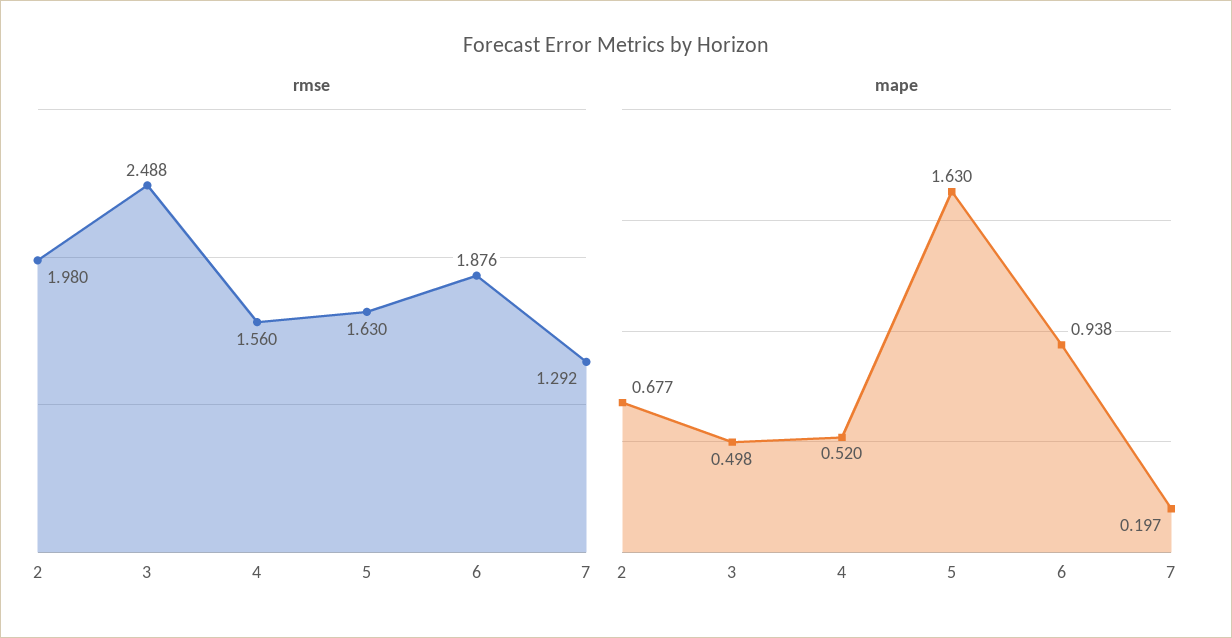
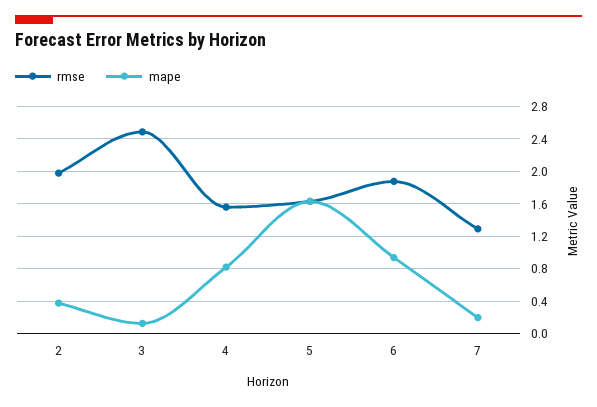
mape, 2: 0.677 -> 0.4
mape, 3: 0.498 -> 0.1
mape, 4: 0.52 -> 0.8

